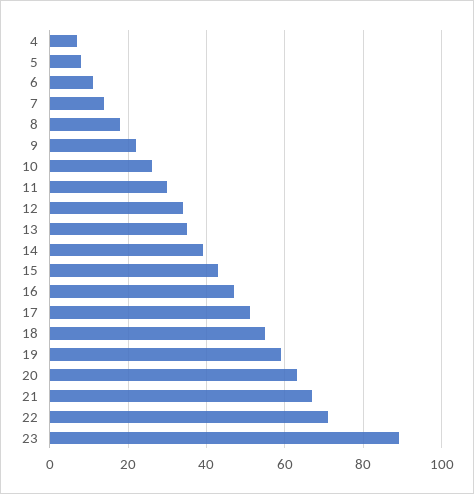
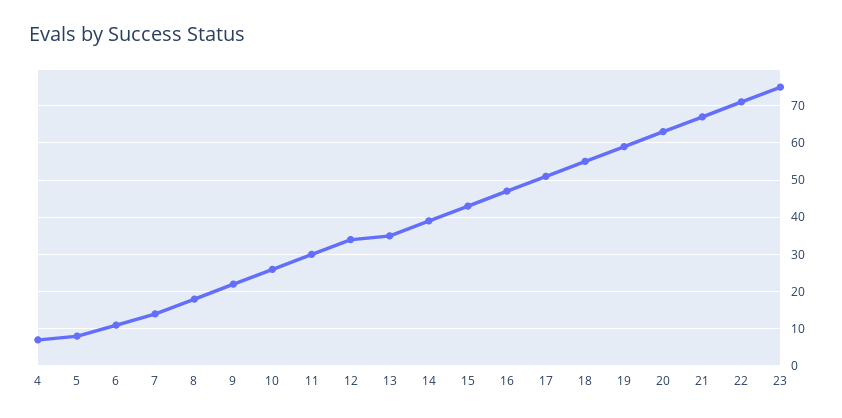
23: 90 -> 75

